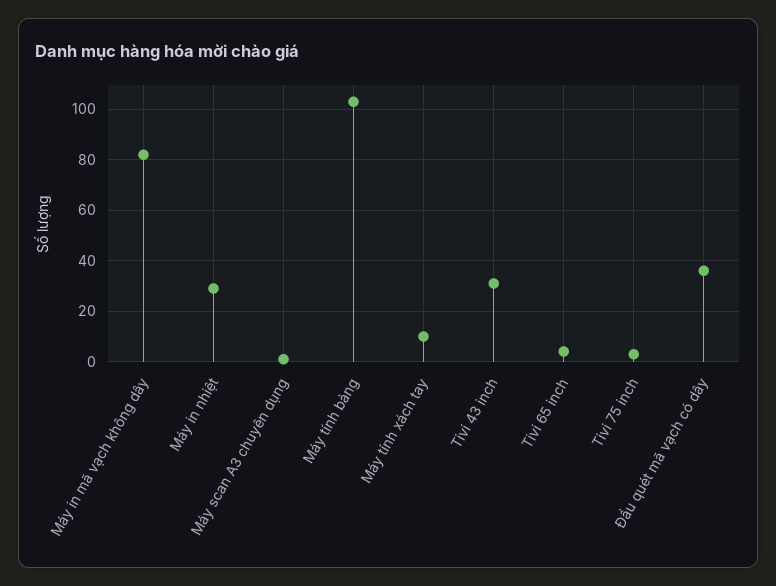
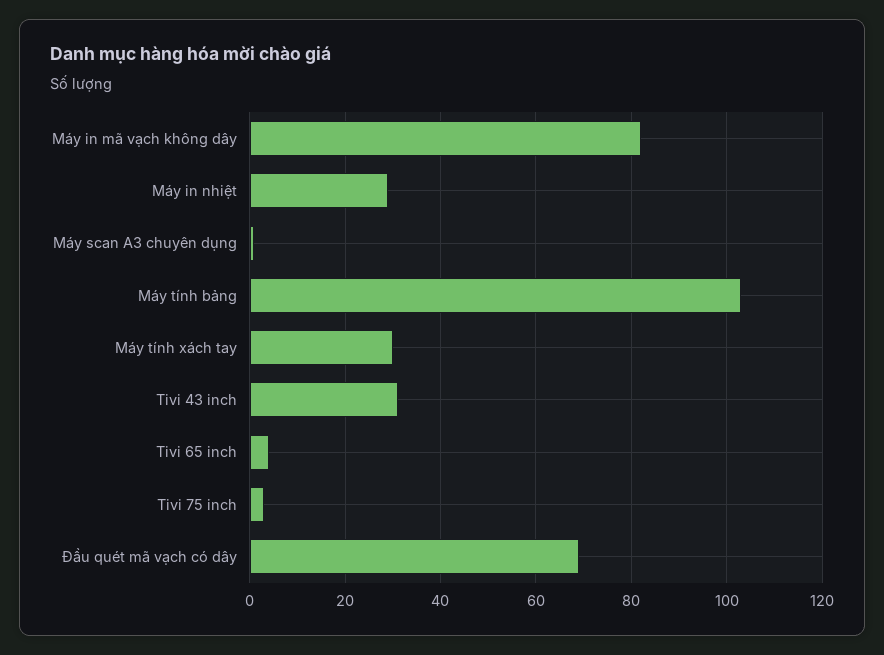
Máy tính xách tay: 10 -> 30
Đầu quét mã vạch có dây: 35 -> 70

